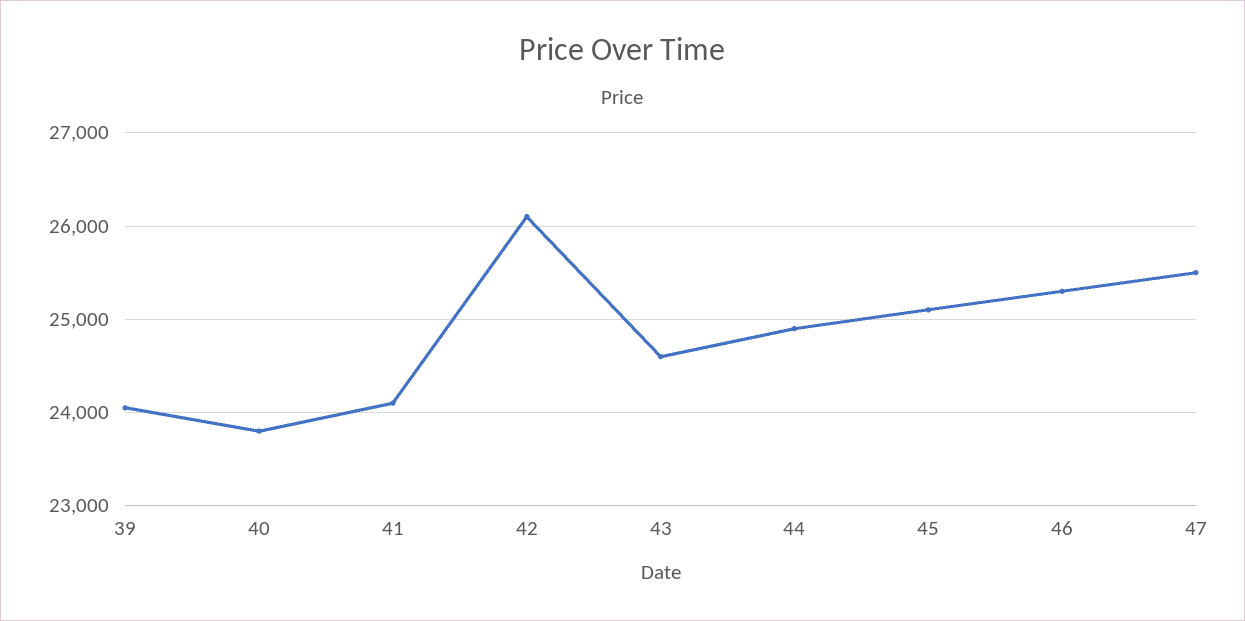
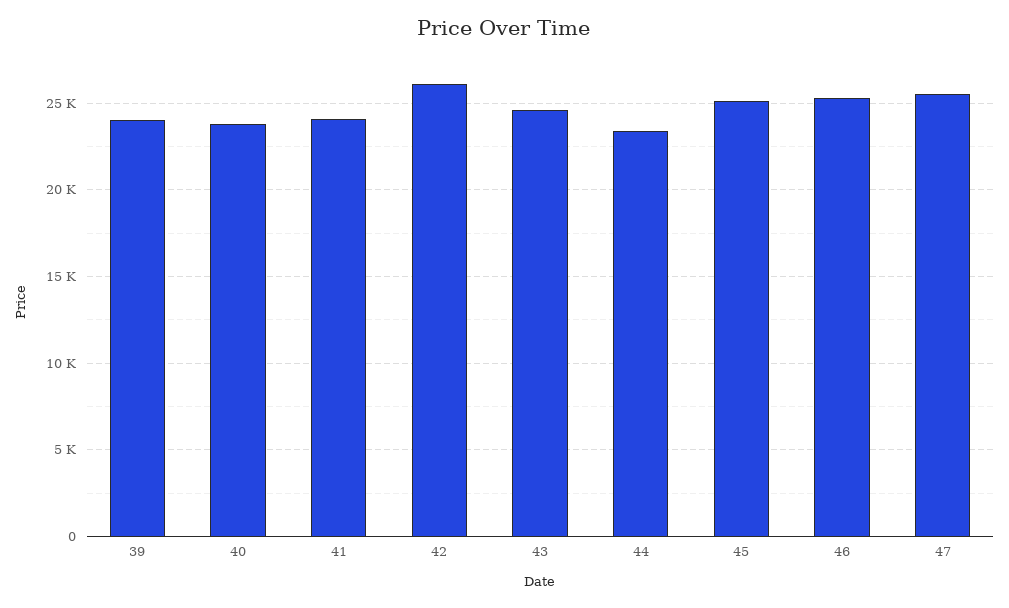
44: 24900 -> 23500

